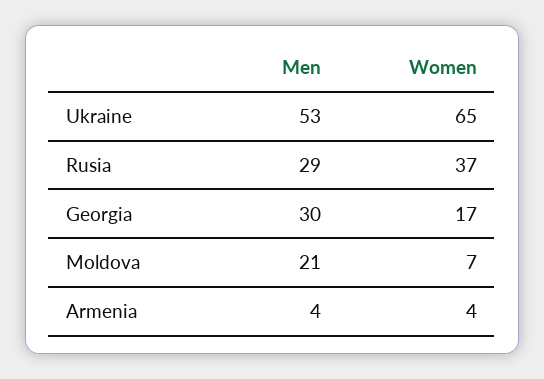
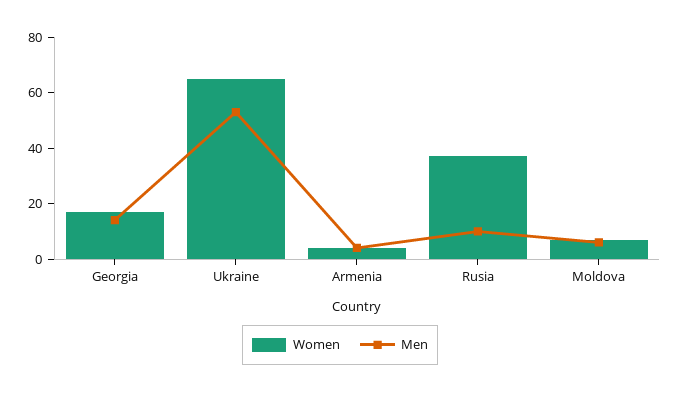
Men, Rusia: 29 -> 10
Men, Georgia: 30 -> 15
Men, Moldova: 21 -> 5

